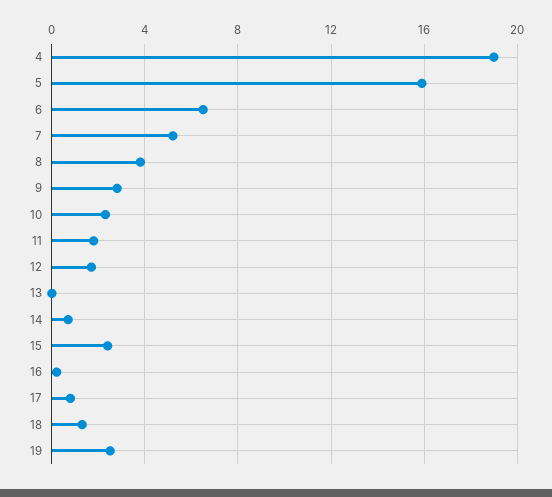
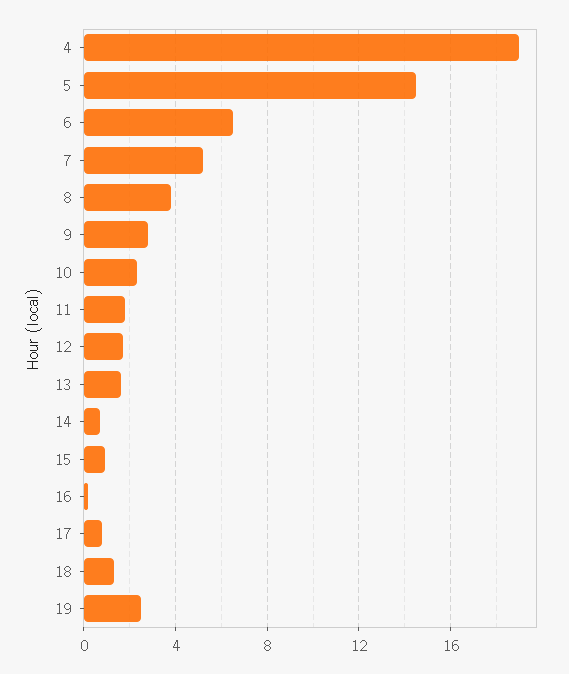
5: 16 -> 14.5
13: 0 -> 1.5
15: 2.5 -> 1

